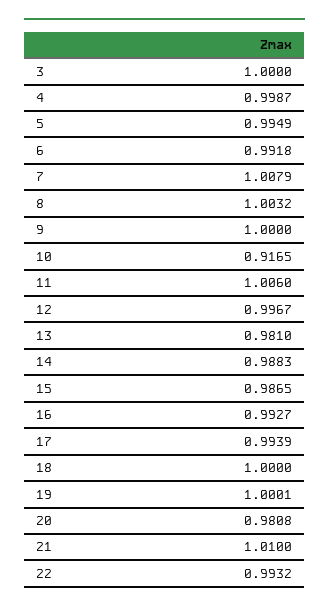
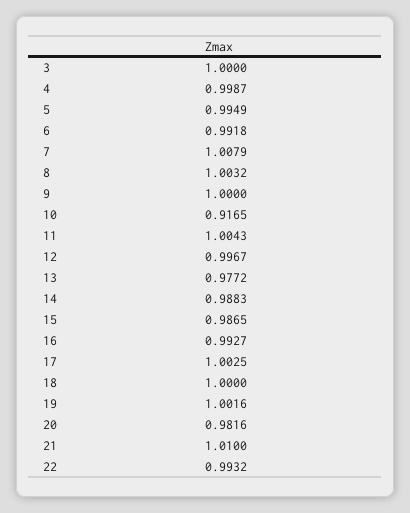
11: 1.006 -> 1.0043
13: 0.981 -> 0.9772
17: 0.9939 -> 1.0025
19: 1.0001 -> 1.0016
20: 0.9808 -> 0.9816

